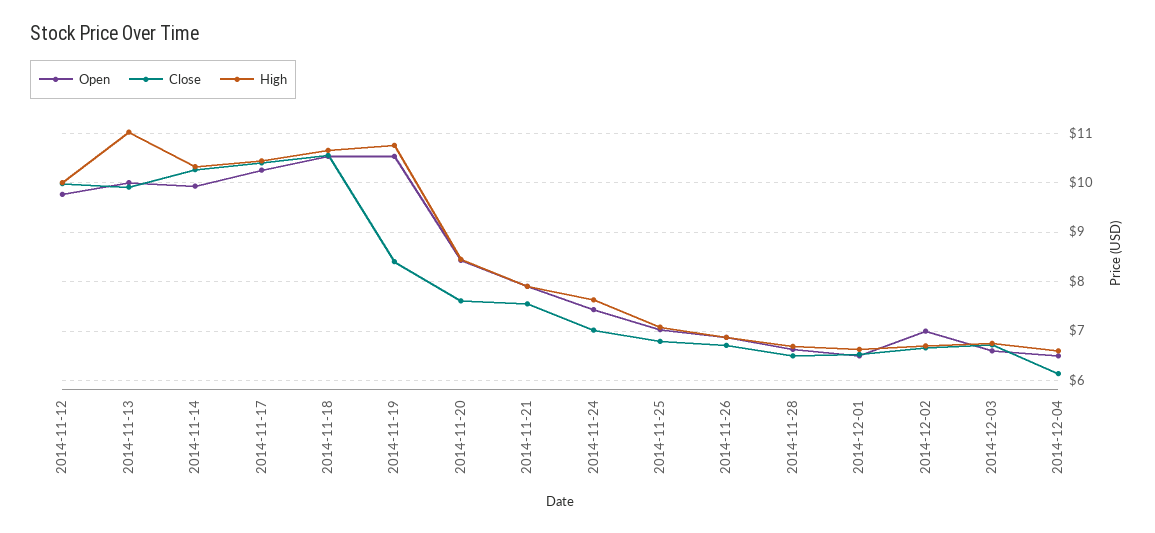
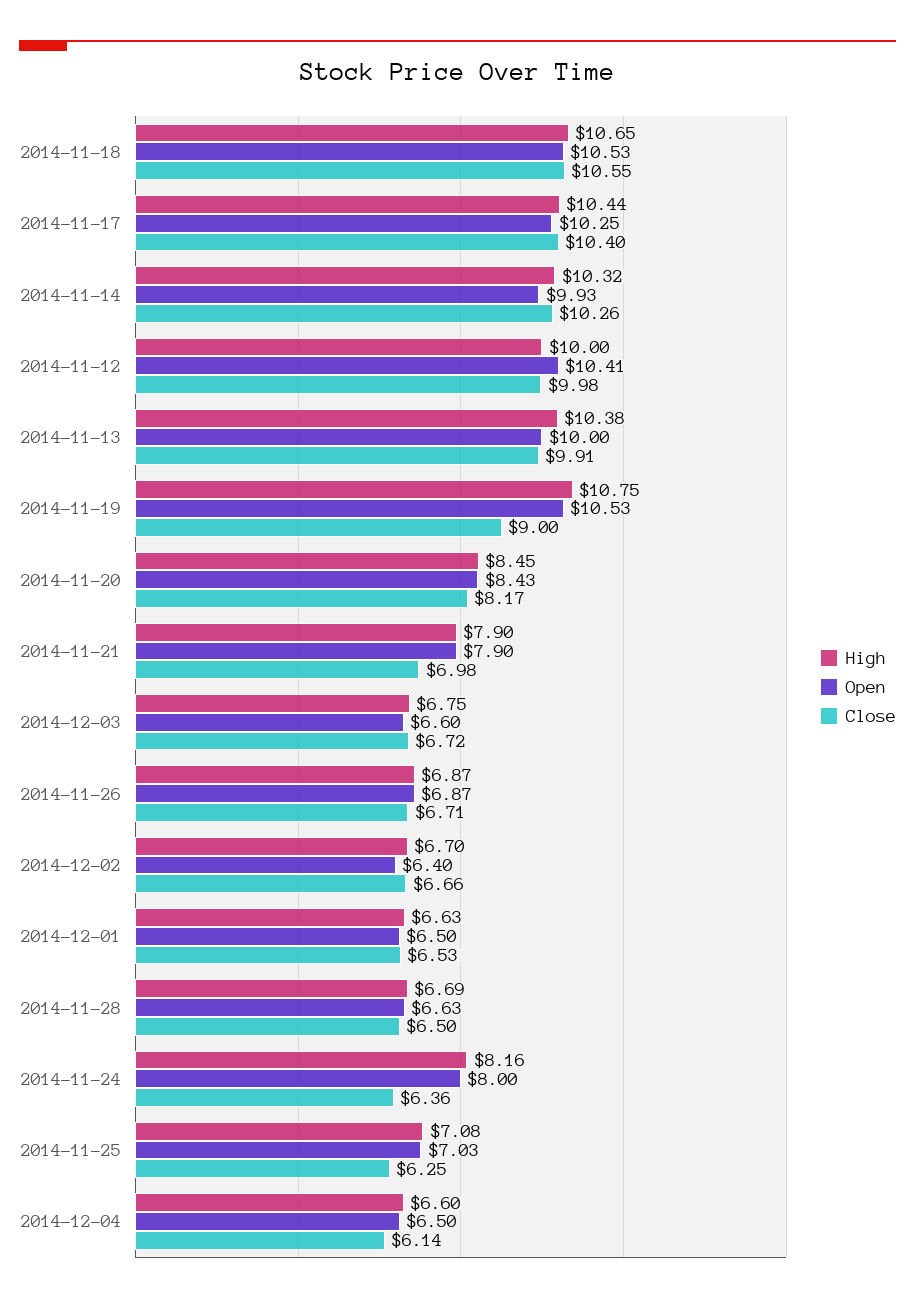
Open, 2014-11-12: 9.8 -> 10.41
High, 2014-11-13: 11 -> 10.38
Close, 2014-11-19: 8.4 -> 9
Close, 2014-11-20: 7.6 -> 8.17
Close, 2014-11-21: 7.6 -> 6.98
Open, 2014-11-24: 7.4 -> 8
Close, 2014-11-24: 7 -> 6.36
High, 2014-11-24: 7.6 -> 8.16
Close, 2014-11-25: 6.8 -> 6.25
Open, 2014-12-02: 7 -> 6.4

